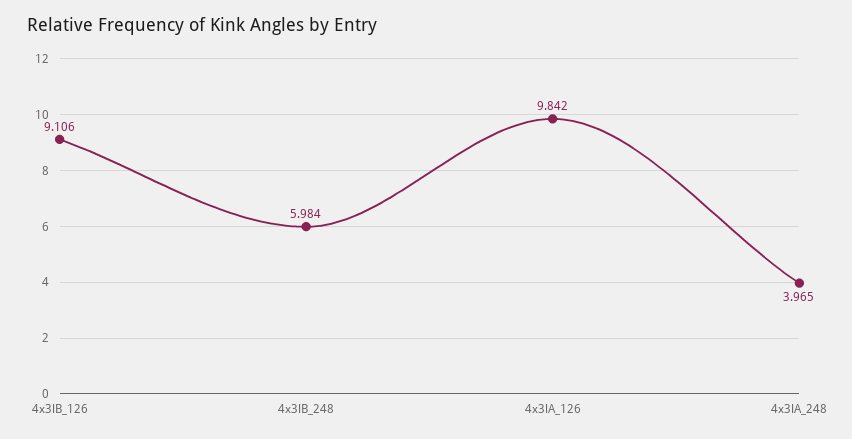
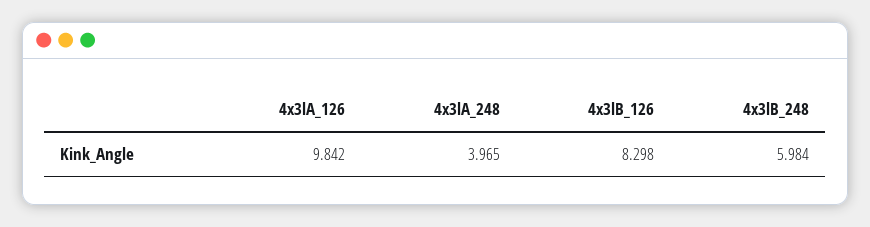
4x3lB_126: 9.106 -> 8.298

